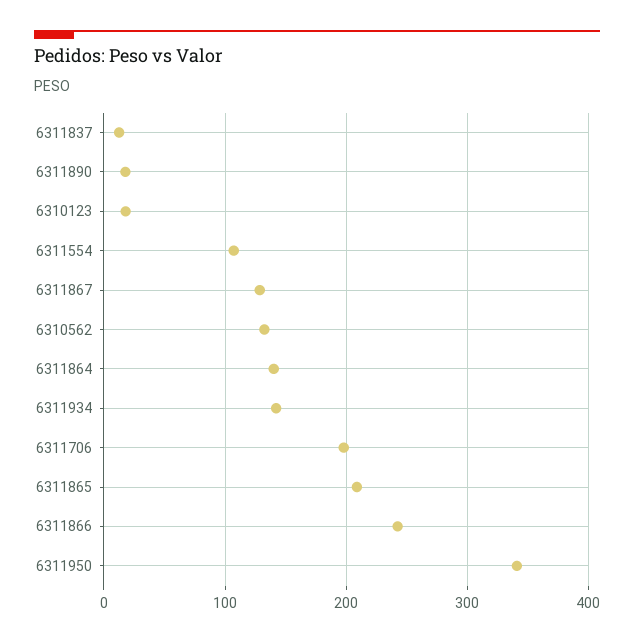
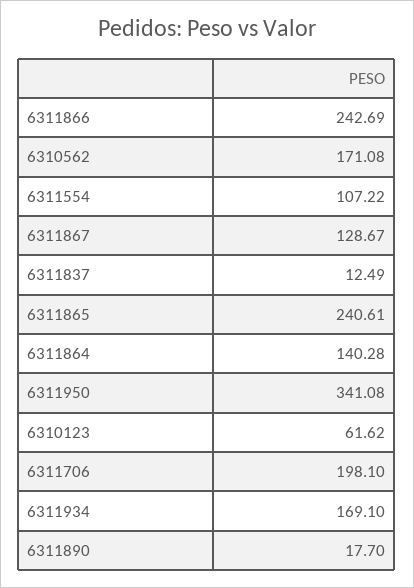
6310123: 20 -> 61.62
6310562: 130 -> 171.08
6311934: 140 -> 169.1
6311865: 210 -> 240.61

